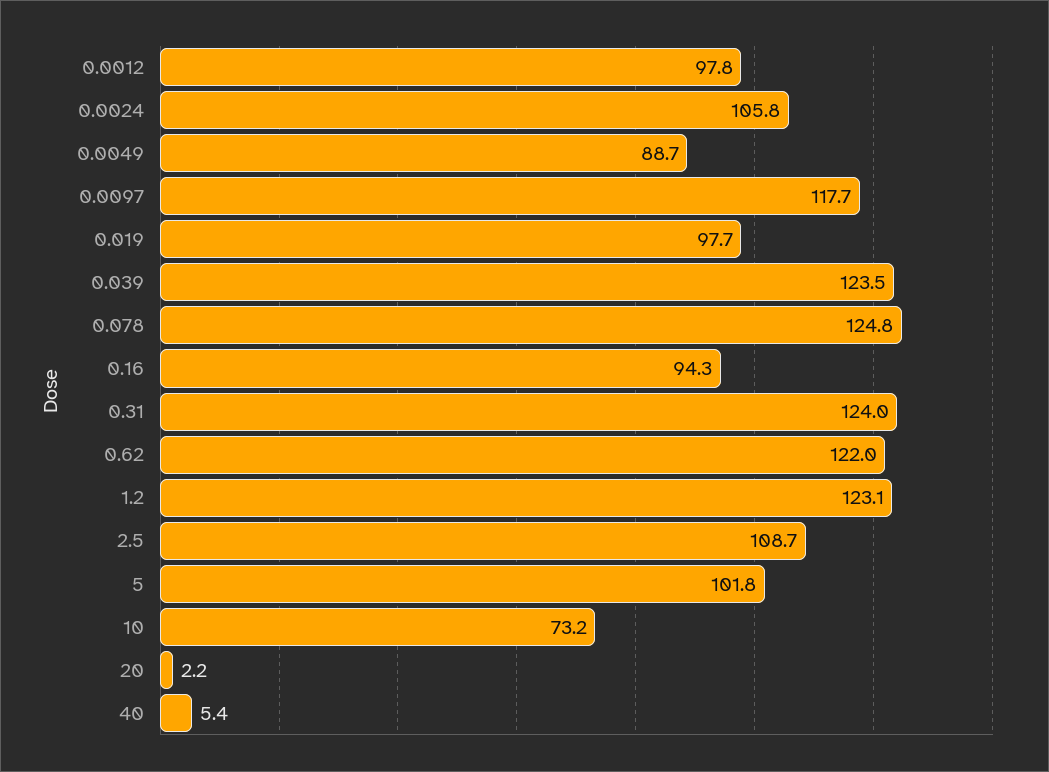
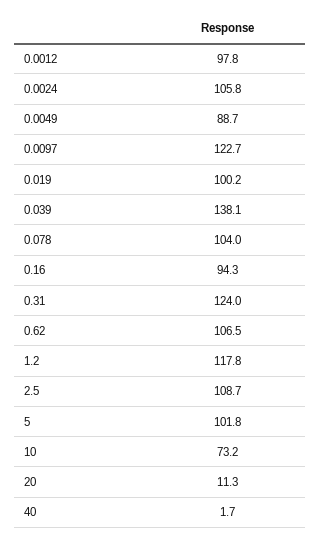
0.0097: 117.7 -> 122.7
0.019: 97.7 -> 100.2
0.039: 123.5 -> 138.1
0.078: 124.8 -> 104
0.62: 122 -> 106.5
1.2: 123.1 -> 117.8
20: 2.2 -> 11.3
40: 5.4 -> 1.7

